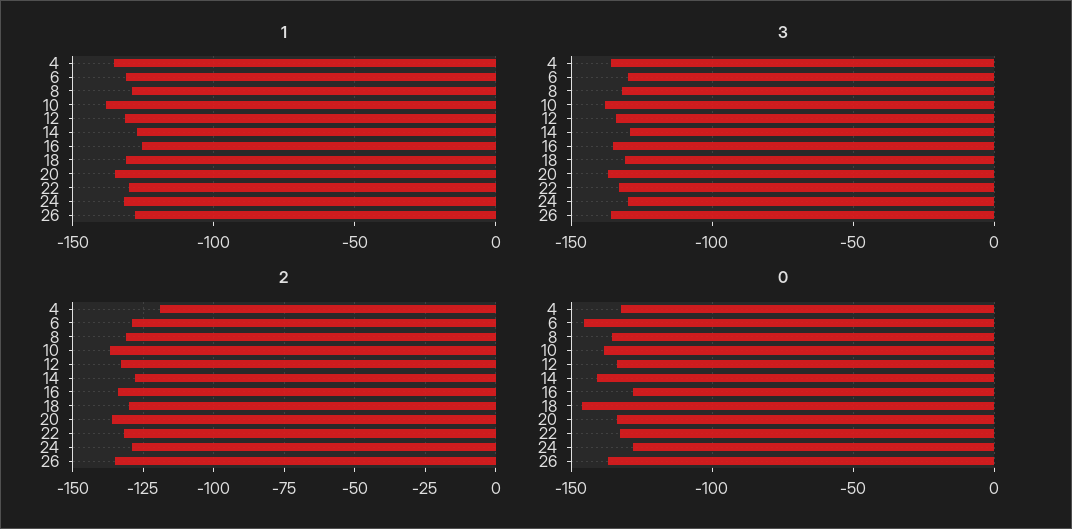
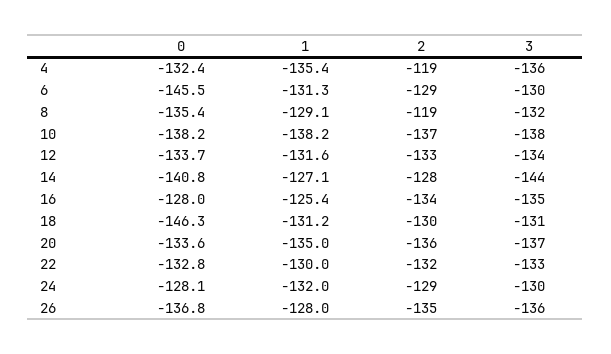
3, 14: -130 -> -144
2, 8: -130 -> -119

